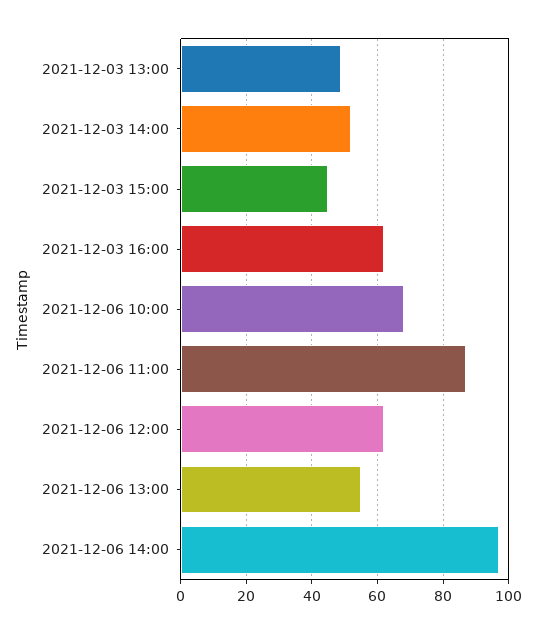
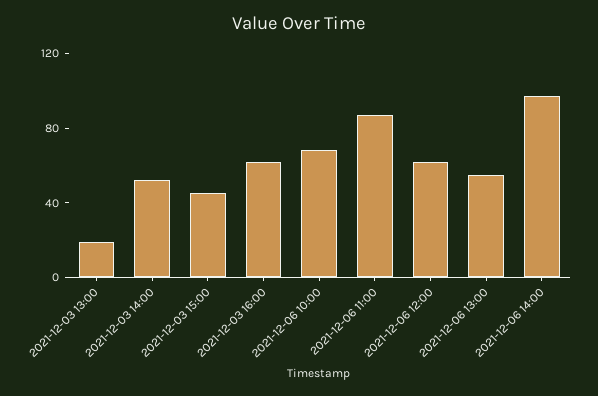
2021-12-03 13:00: 50 -> 20

